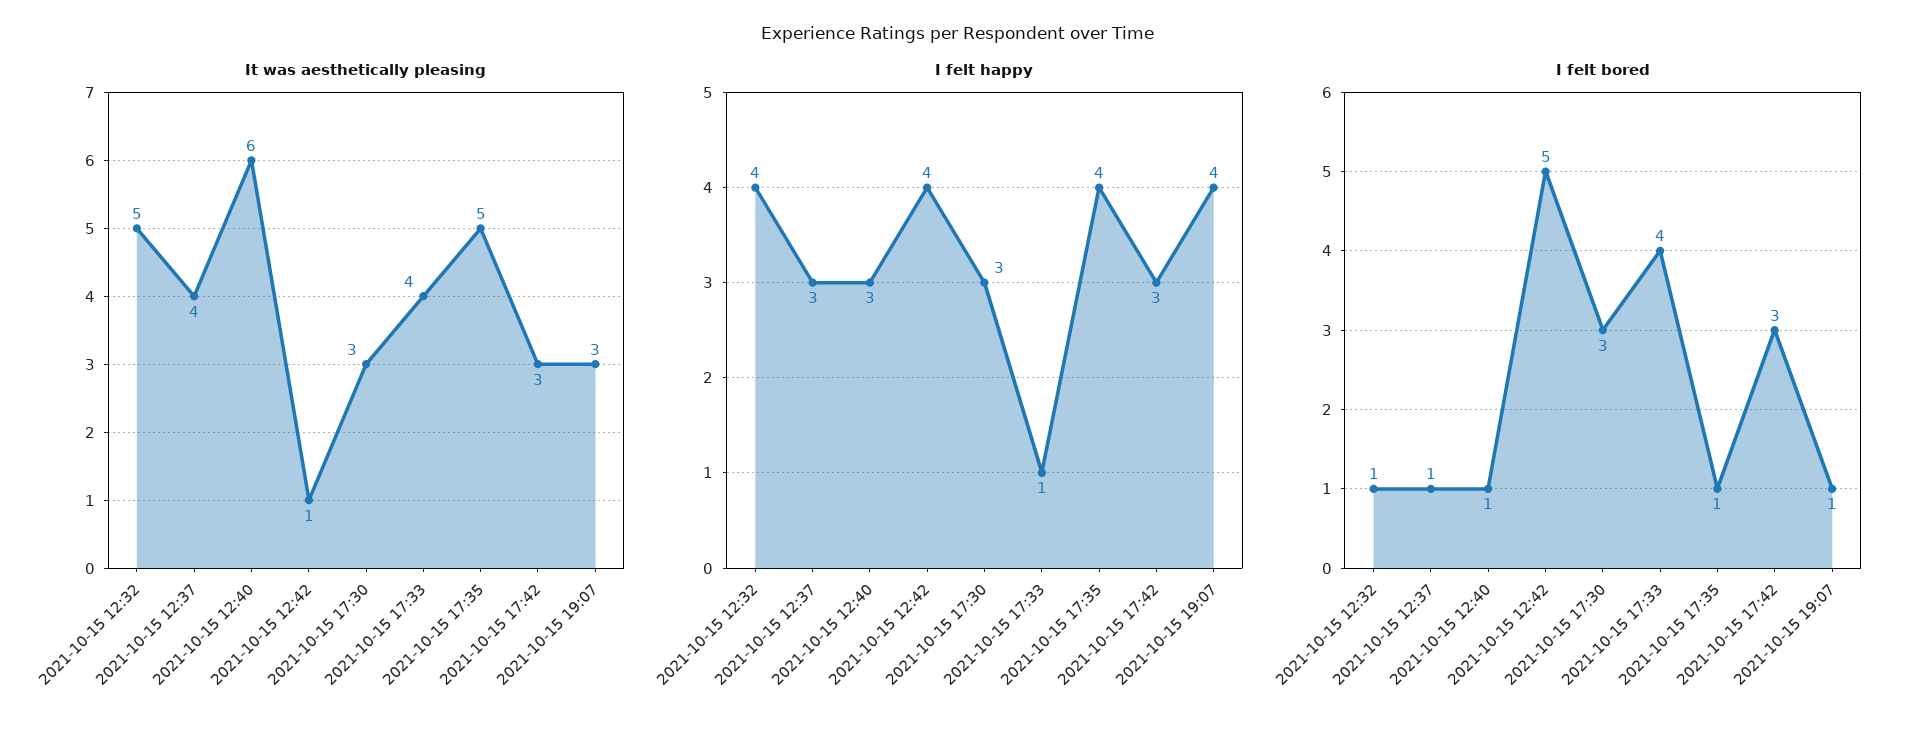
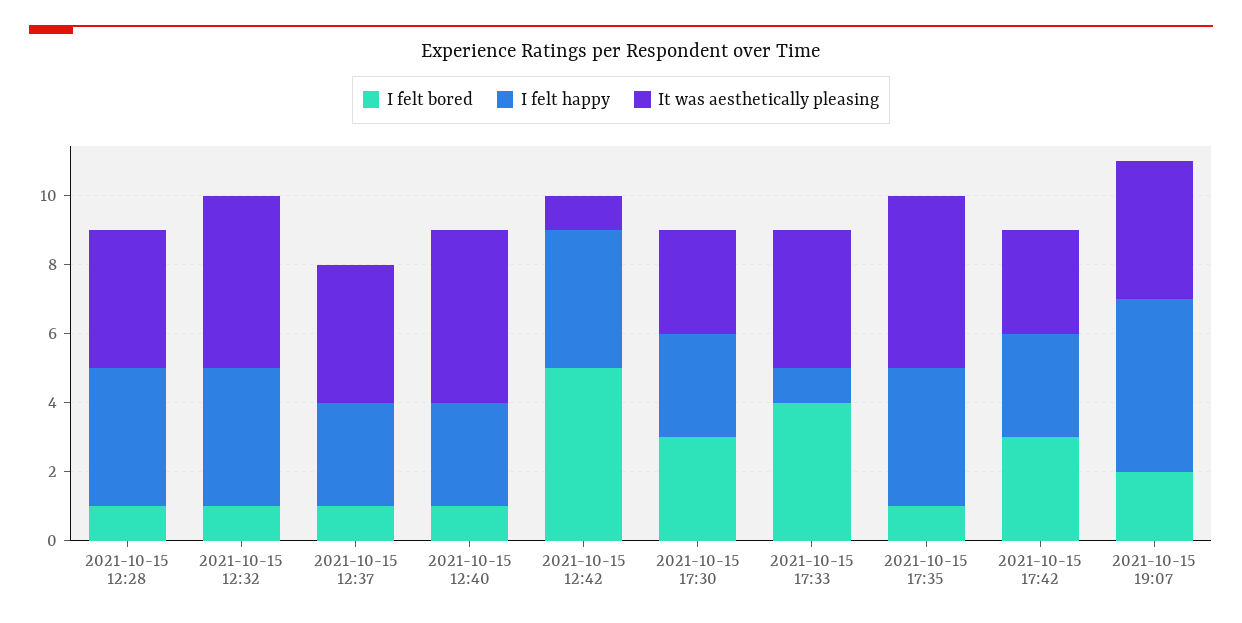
It was aesthetically pleasing, 2021-10-15 12:40: 6 -> 5
It was aesthetically pleasing, 2021-10-15 19:07: 3 -> 4
I felt happy, 2021-10-15 19:07: 4 -> 5
I felt bored, 2021-10-15 19:07: 1 -> 2
I felt bored, 2021-10-15 12:28: none -> 1
I felt happy, 2021-10-15 12:28: none -> 4
It was aesthetically pleasing, 2021-10-15 12:28: none -> 4

